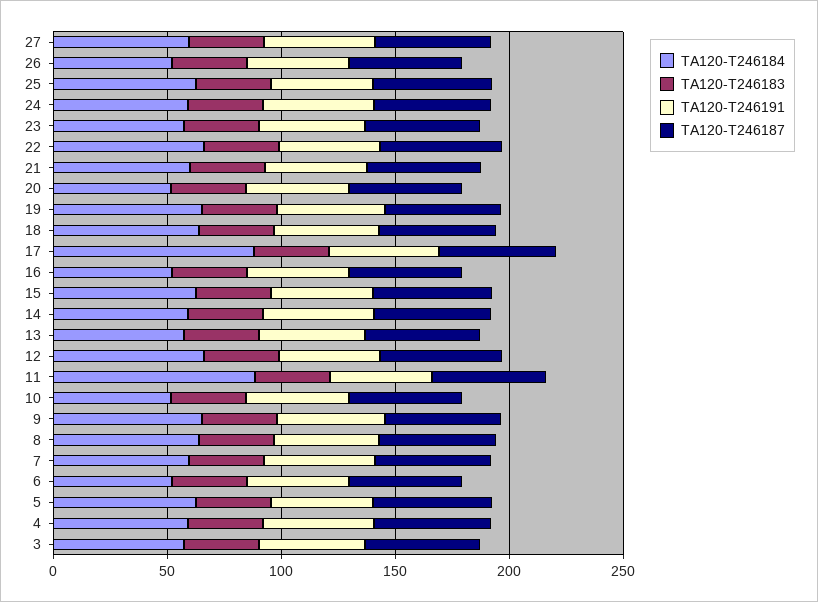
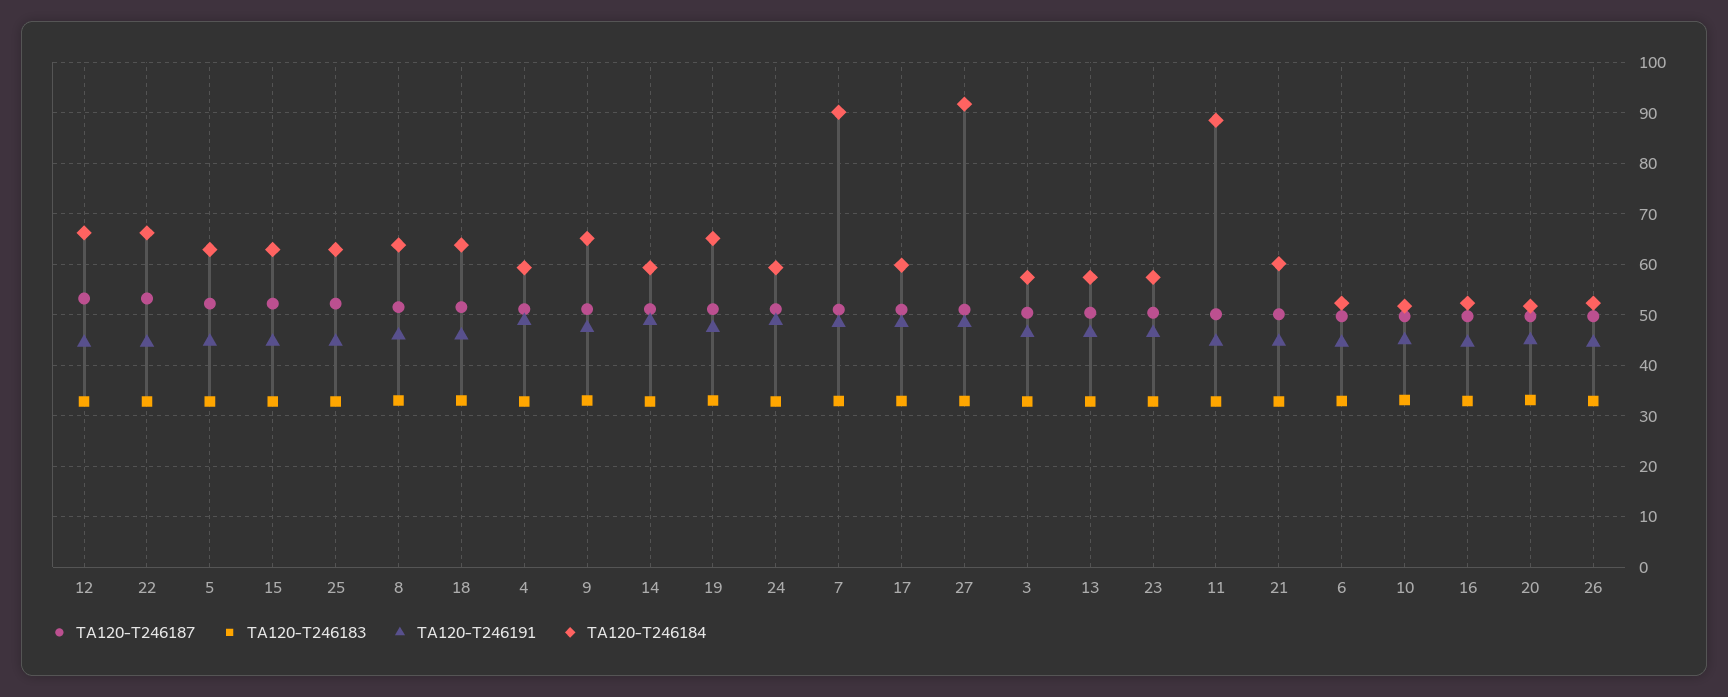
TA120-T246184, 27: 60 -> 92
TA120-T246184, 17: 90 -> 60
TA120-T246184, 7: 60 -> 90

